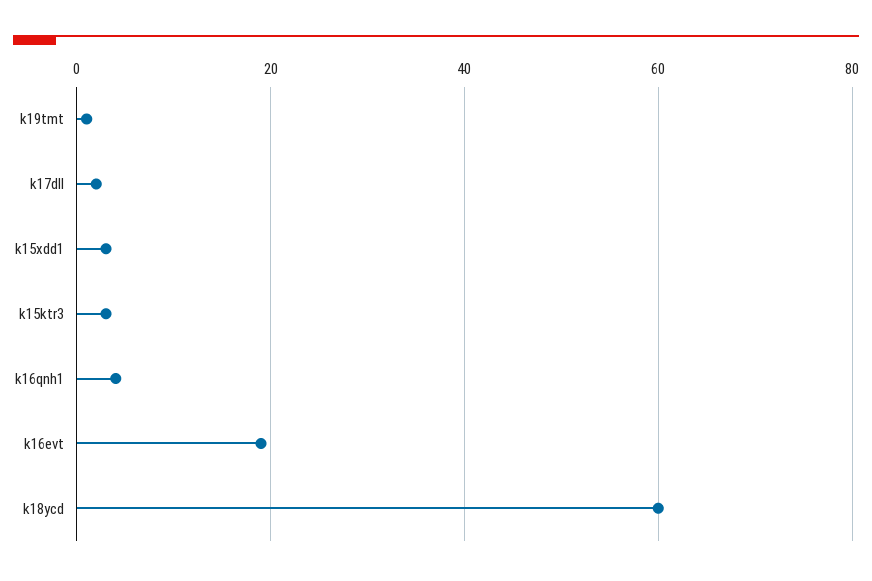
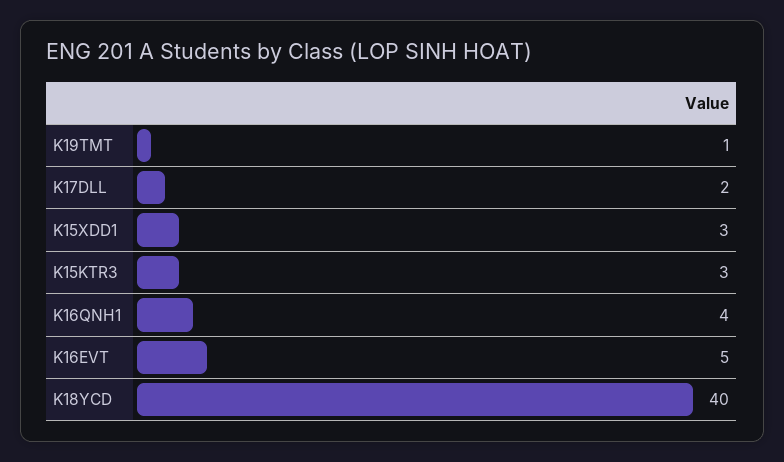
k16evt: 20 -> 5
k18ycd: 60 -> 40

